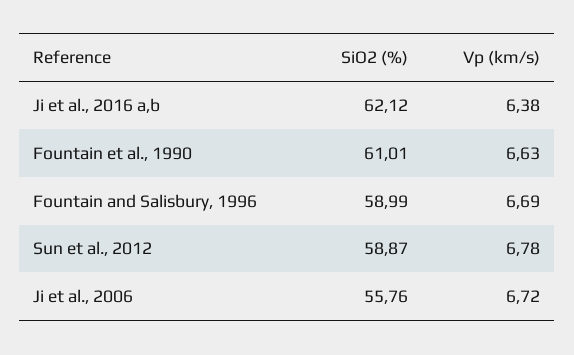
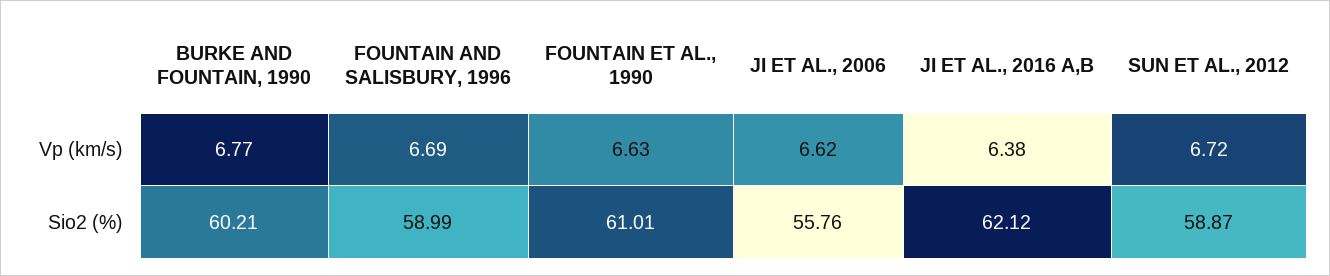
Vp (km/s), Sun et al., 2012: 6.78 -> 6.72
Vp (km/s), Ji et al., 2006: 6.72 -> 6.62
Vp (km/s), BURKE AND FOUNTAIN, 1990: none -> 6.77
SiO2 (%), BURKE AND FOUNTAIN, 1990: none -> 60.21

